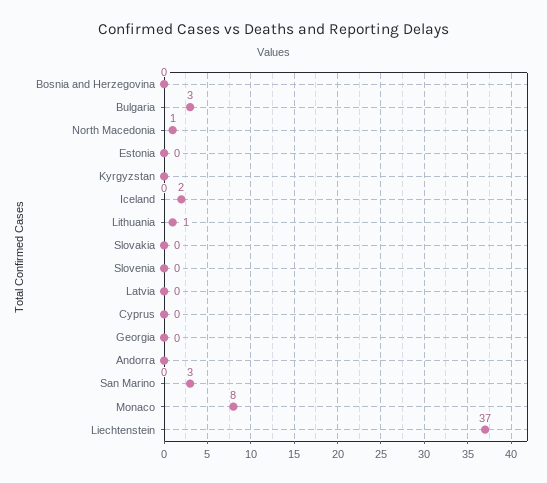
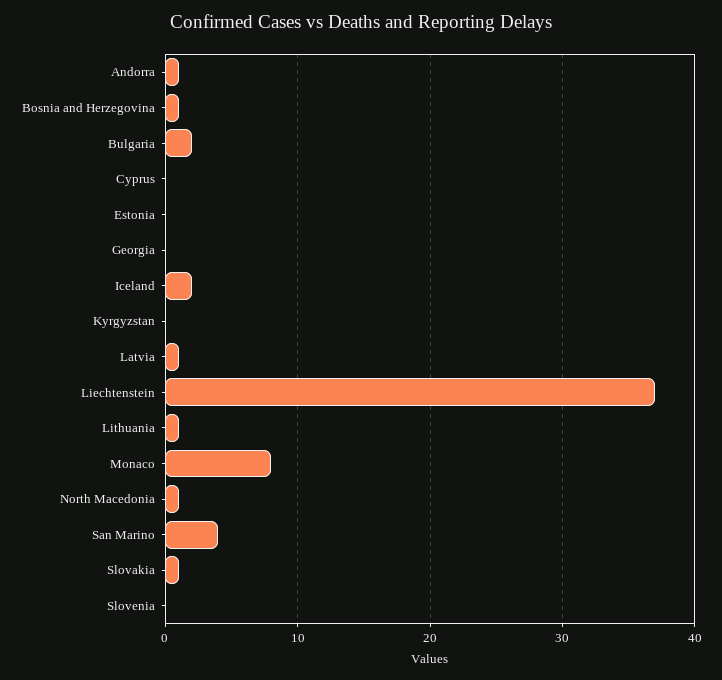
Bosnia and Herzegovina: 0 -> 1
Bulgaria: 3 -> 2
Slovakia: 0 -> 1
Latvia: 0 -> 1
Andorra: 0 -> 1
San Marino: 3 -> 4

